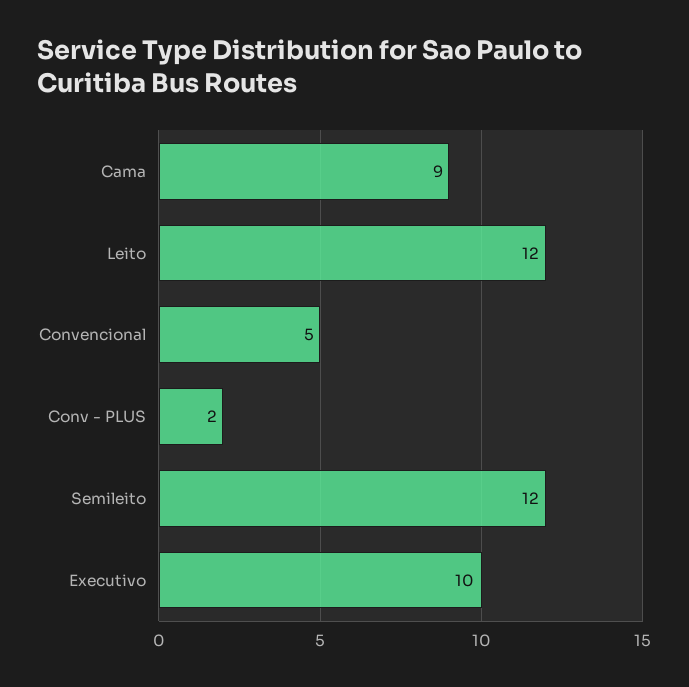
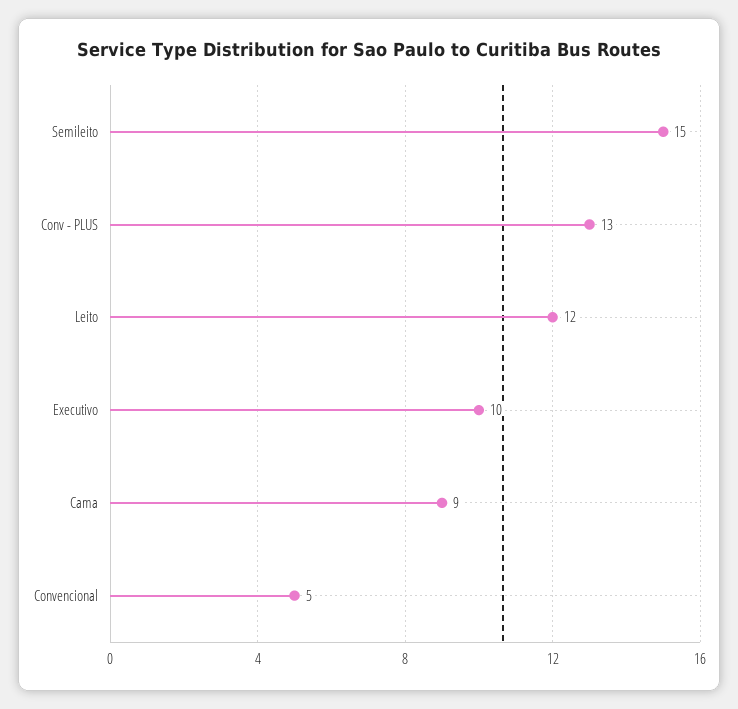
Conv - PLUS: 2 -> 13
Semileito: 12 -> 15

